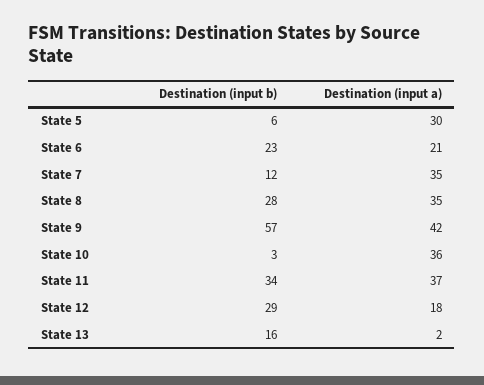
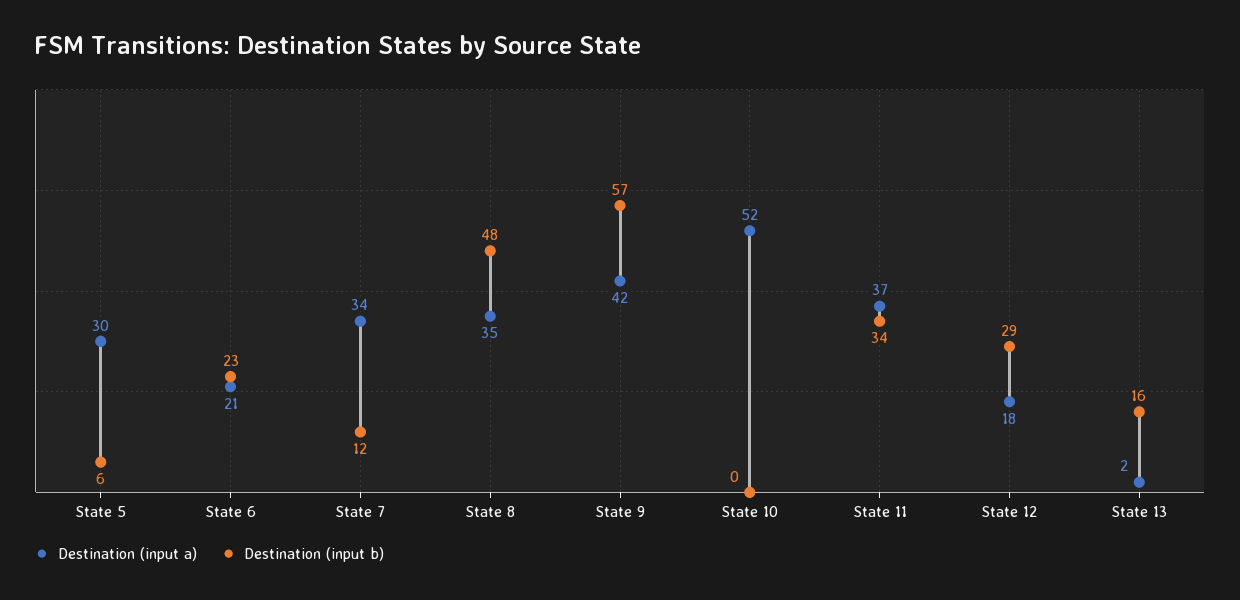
Destination (input a), State 7: 35 -> 34
Destination (input b), State 8: 28 -> 48
Destination (input b), State 10: 3 -> 0
Destination (input a), State 10: 36 -> 52

